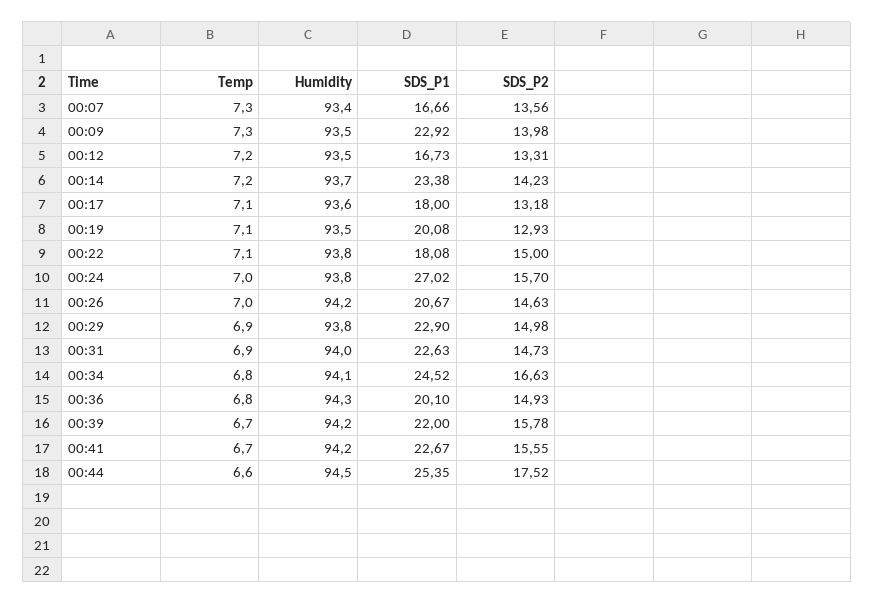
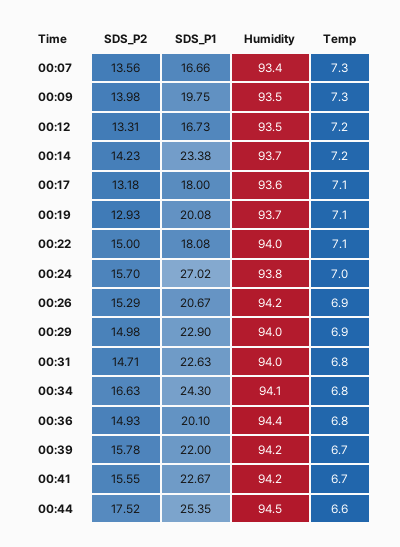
SDS_P1, 00:09: 22.92 -> 19.75
Humidity, 00:19: 93.5 -> 93.7
Humidity, 00:22: 93.8 -> 94
Temp, 00:26: 7 -> 6.9
SDS_P2, 00:26: 14.63 -> 15.29
Humidity, 00:29: 93.8 -> 94
Temp, 00:31: 6.9 -> 6.8
SDS_P2, 00:31: 14.73 -> 14.71
SDS_P1, 00:34: 24.52 -> 24.3
Humidity, 00:36: 94.3 -> 94.4

